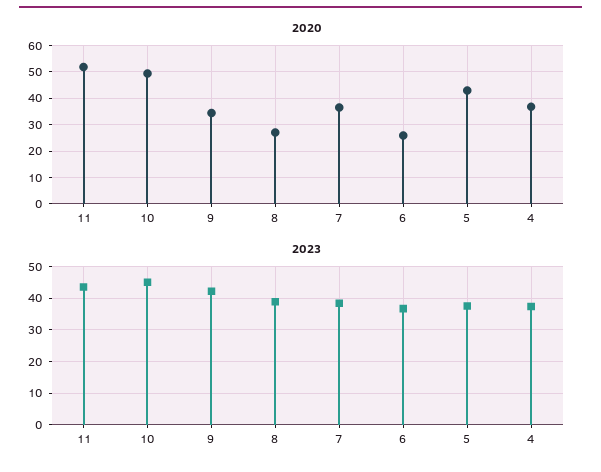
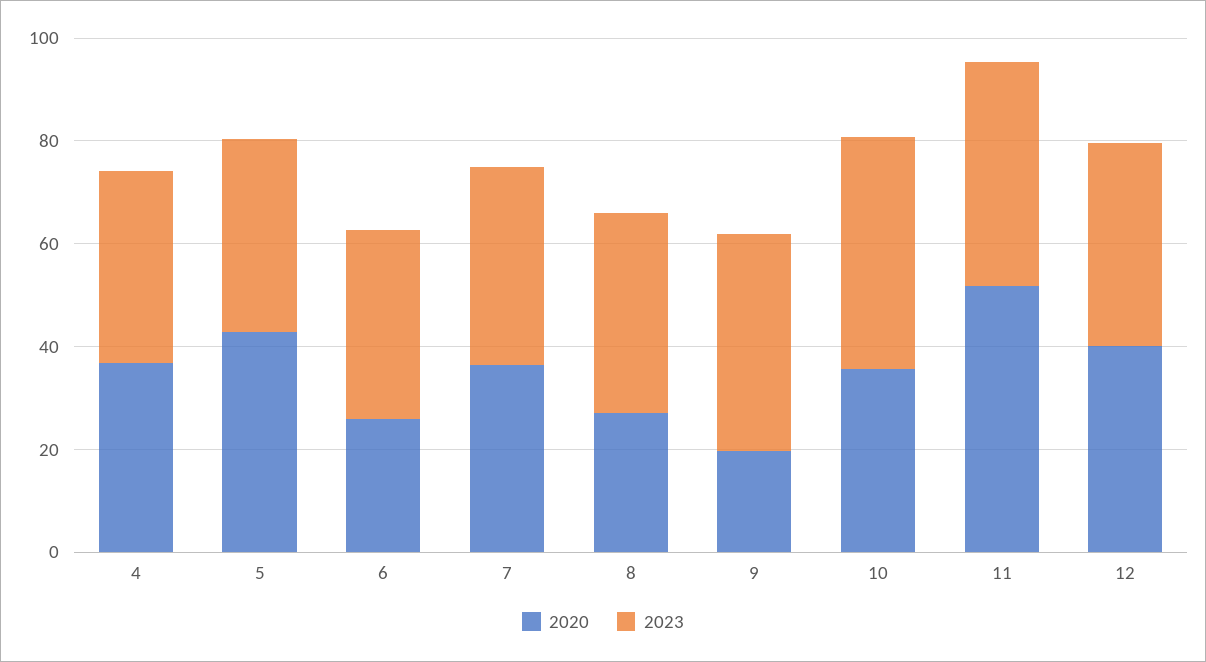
2020, 10: 50 -> 35
2020, 9: 35 -> 20
2020, 12: none -> 40
2023, 12: none -> 40

